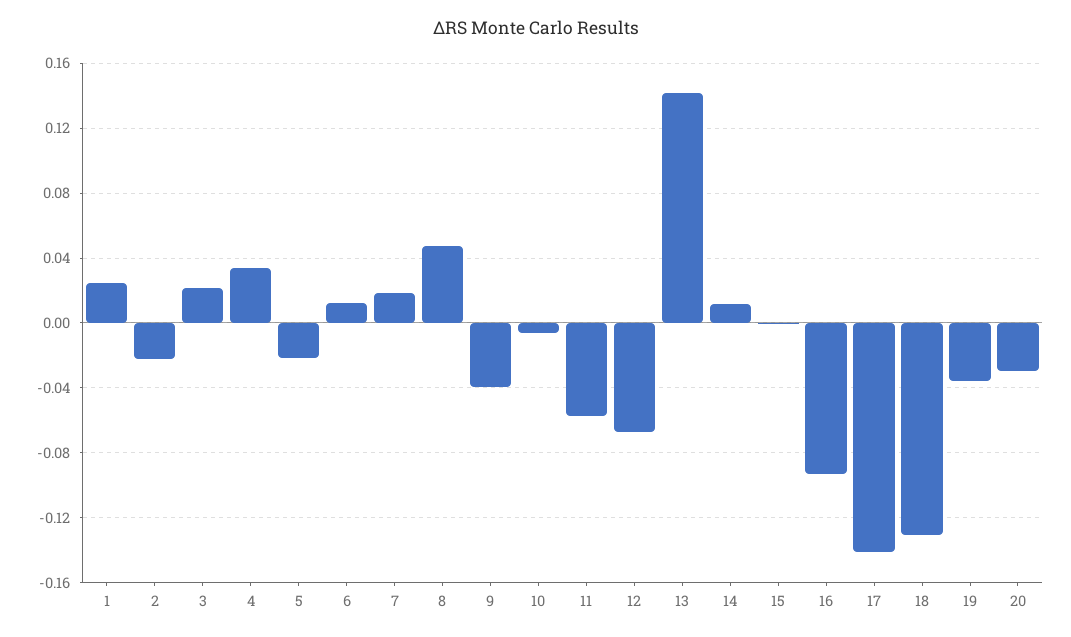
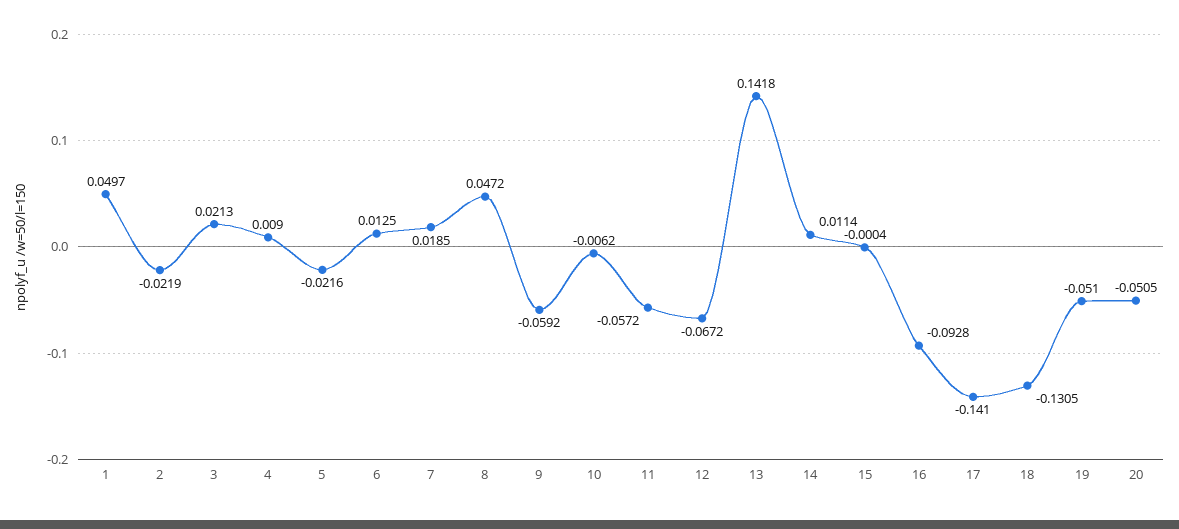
1: 0.025 -> 0.0497
4: 0.035 -> 0.009
9: -0.04 -> -0.0592
19: -0.035 -> -0.051
20: -0.03 -> -0.0505

